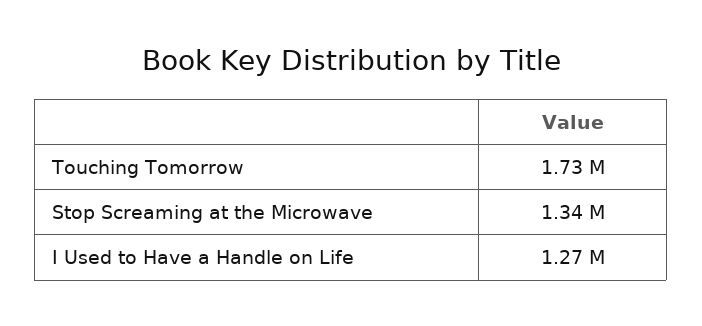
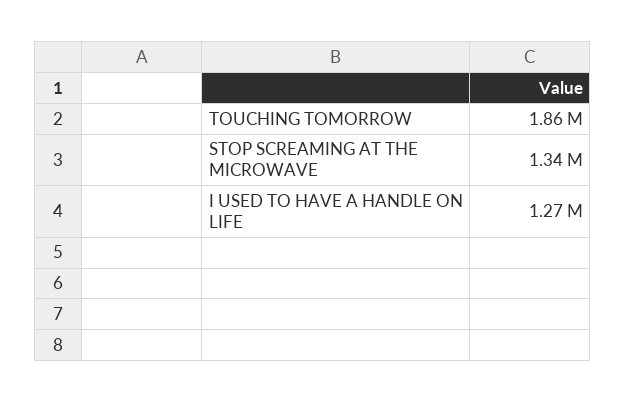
Touching Tomorrow: 1730000 -> 1860000

